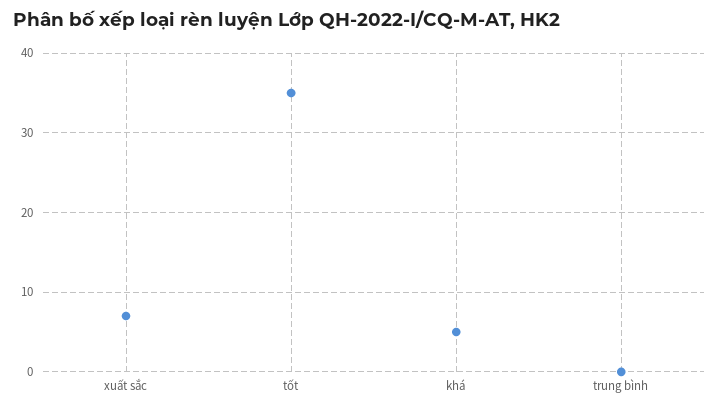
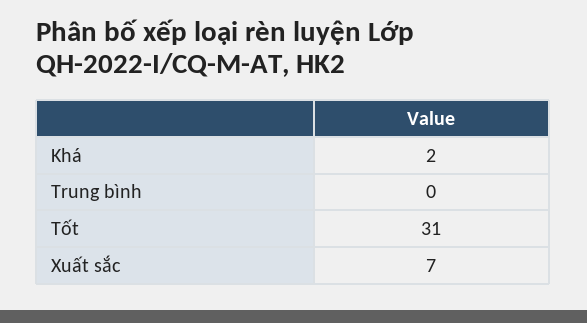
tốt: 35 -> 31
khá: 5 -> 2

